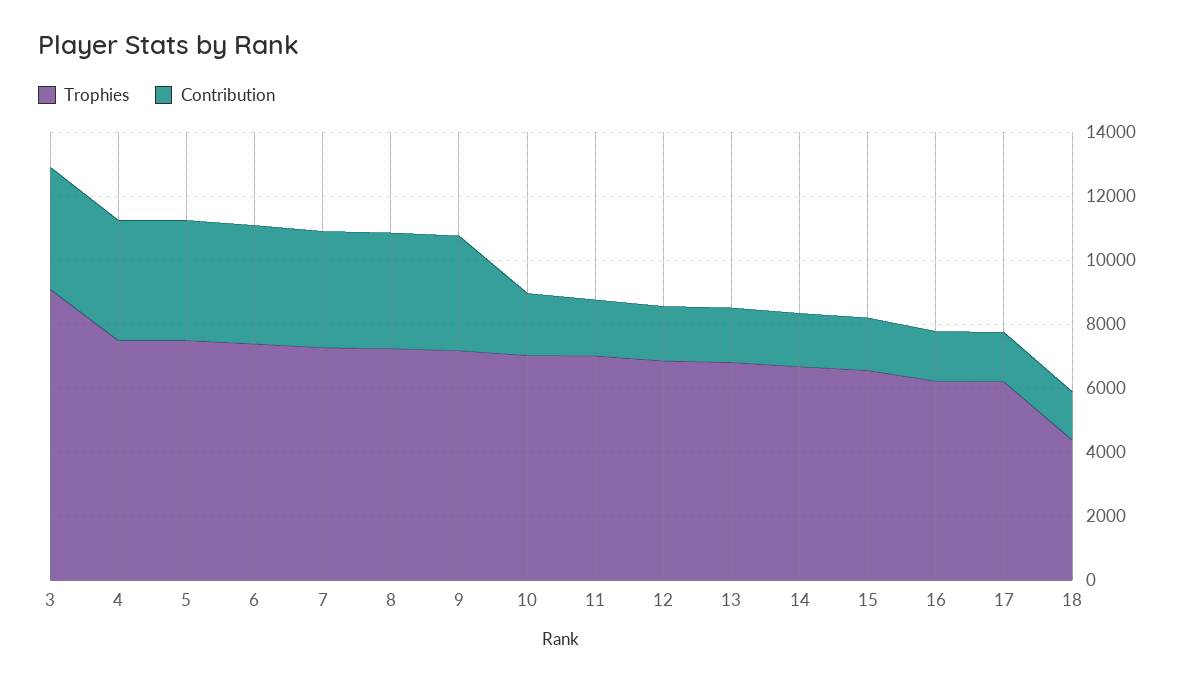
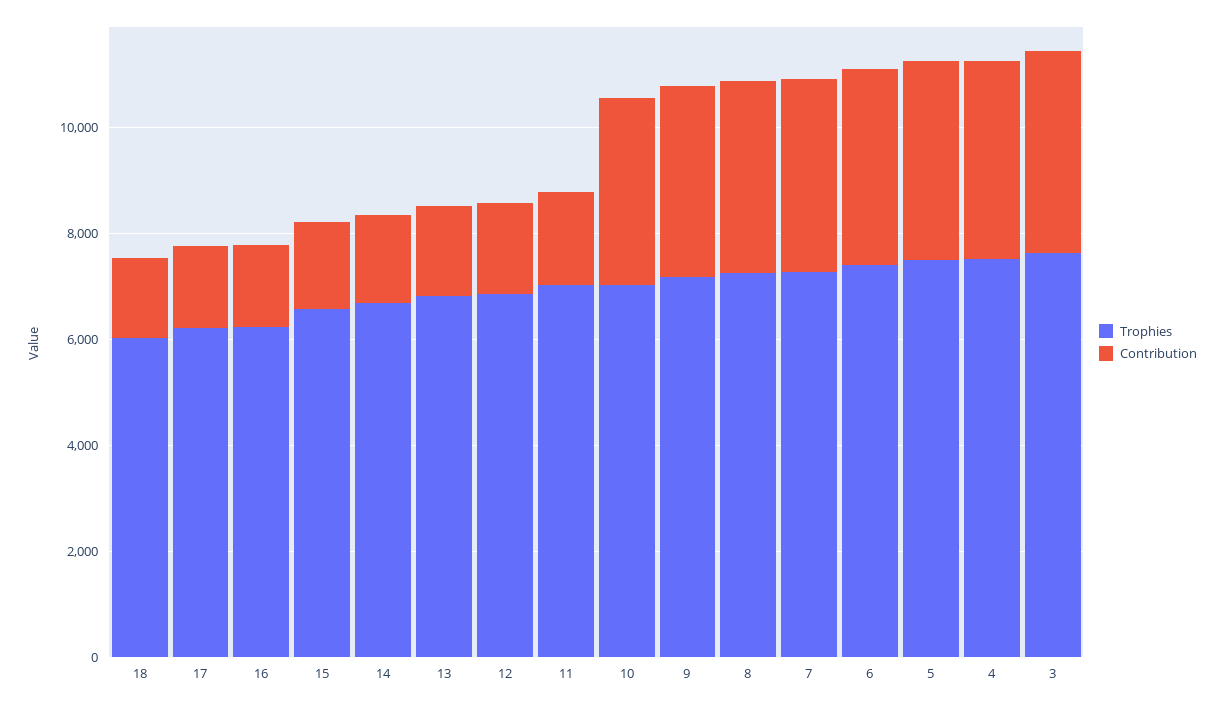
Trophies, 3: 9000 -> 7500
Contribution, 10: 2000 -> 3500
Trophies, 18: 4500 -> 6000

